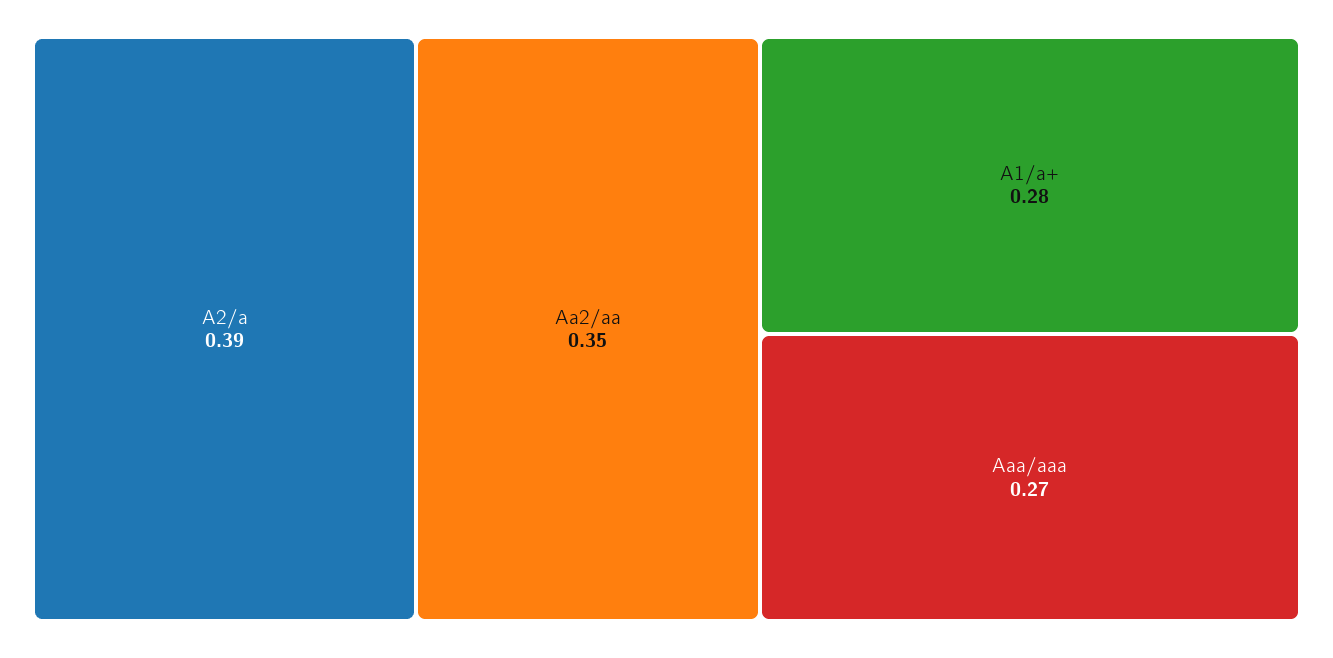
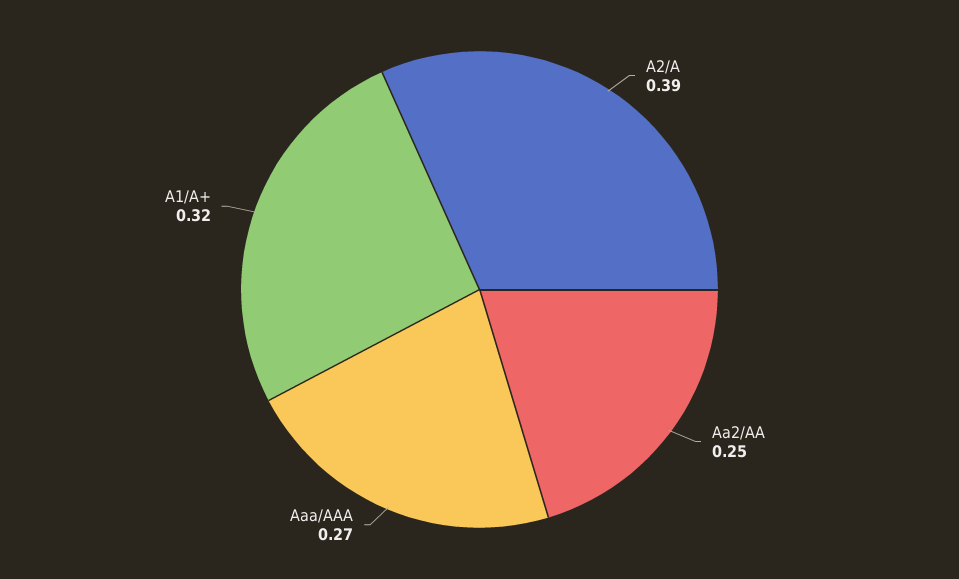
Aa2/aa: 0.35 -> 0.25
A1/a+: 0.28 -> 0.32

